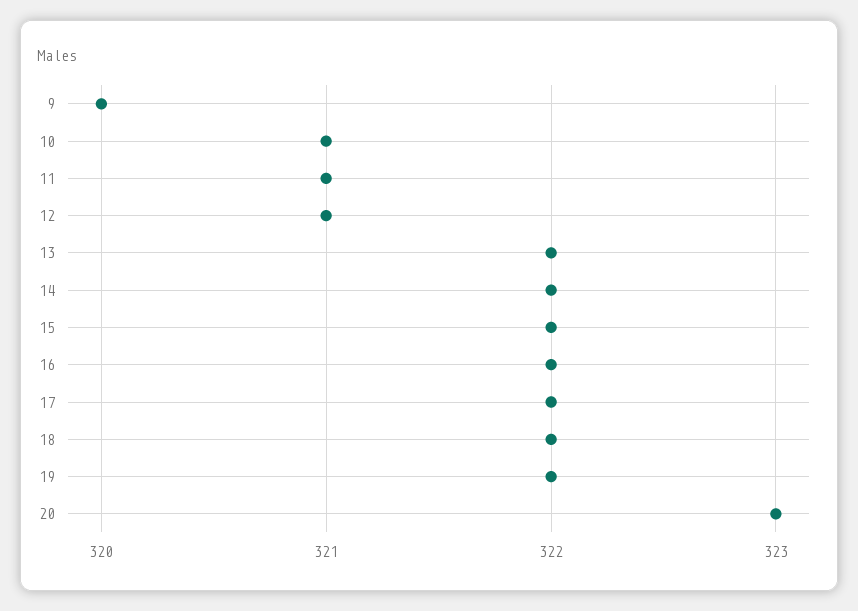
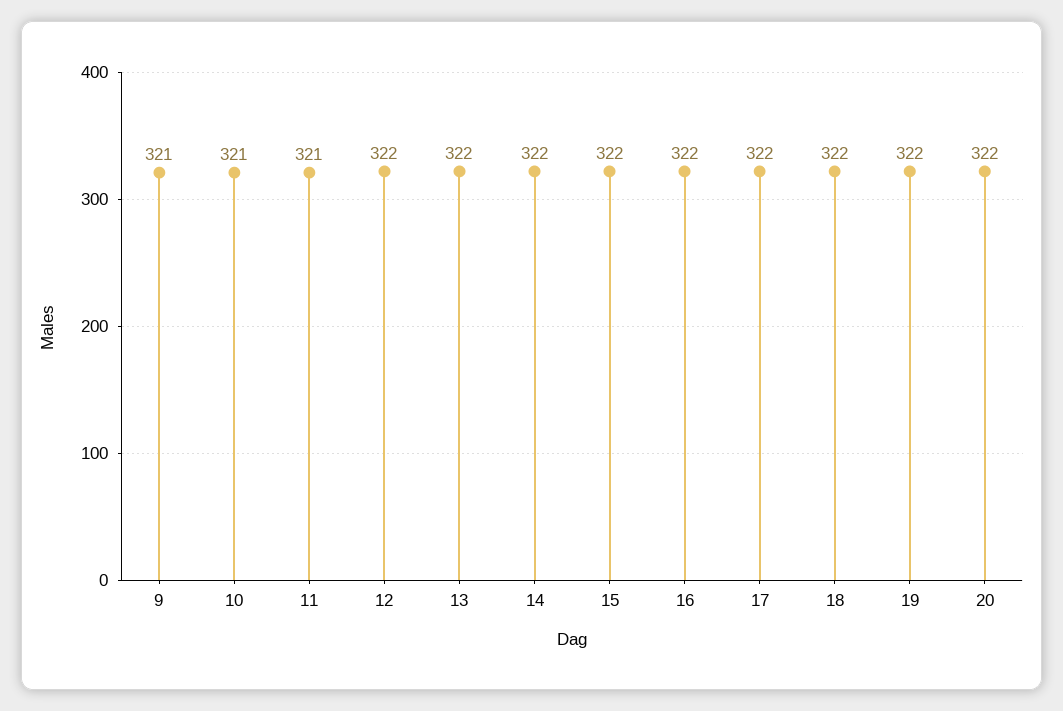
9: 320 -> 321
12: 321 -> 322
20: 323 -> 322

